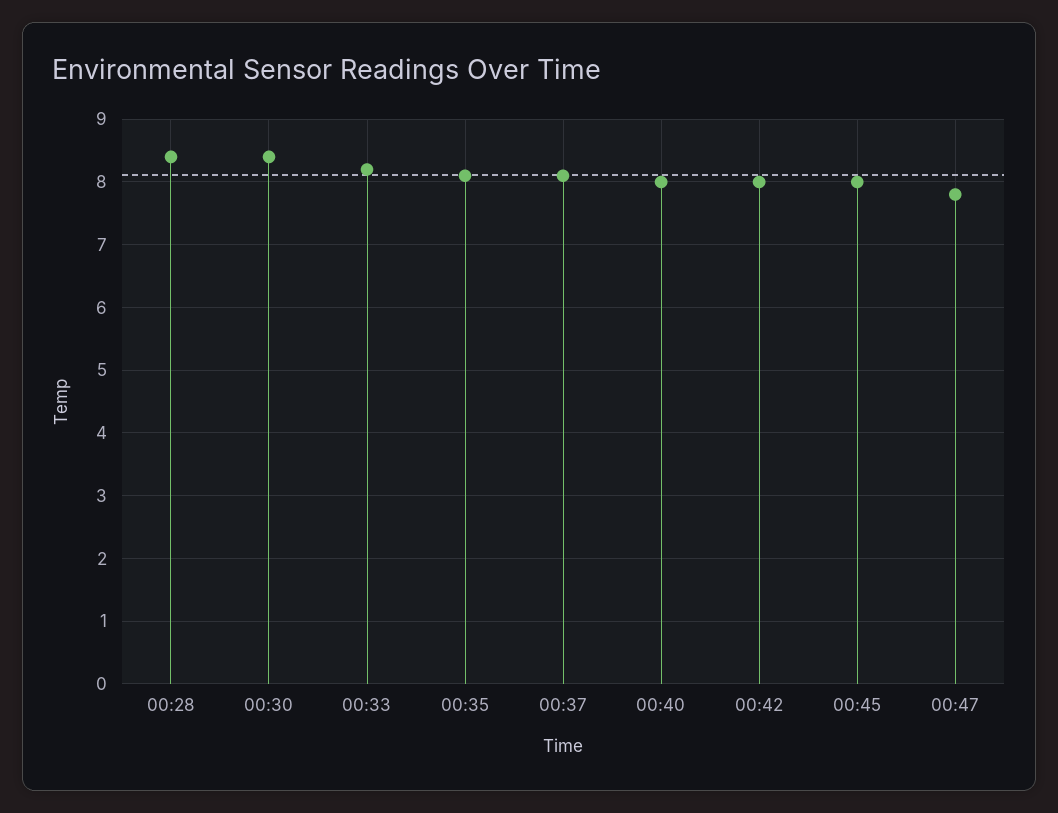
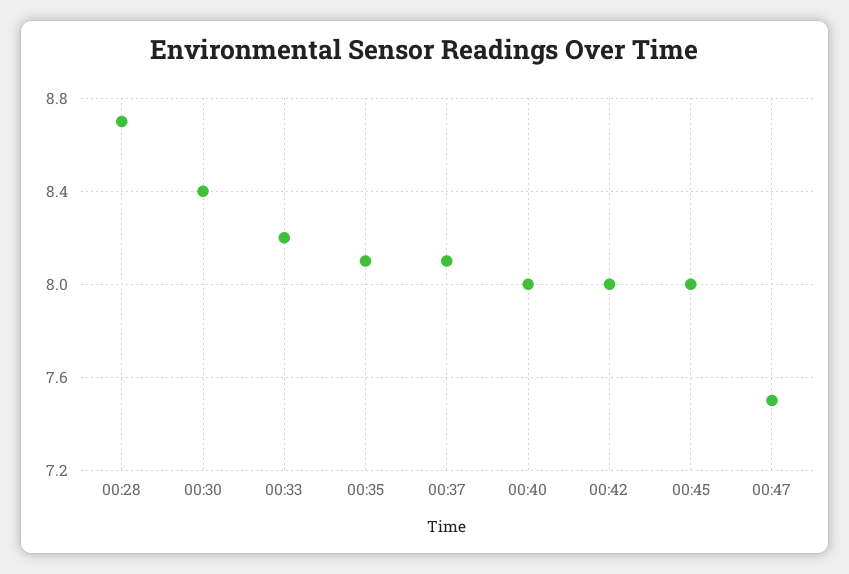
00:28: 8.4 -> 8.7
00:47: 7.8 -> 7.5

